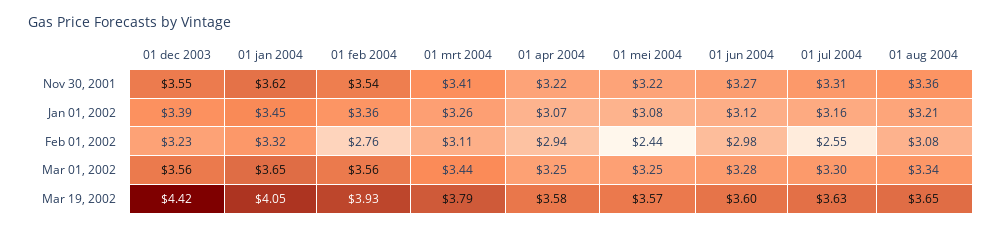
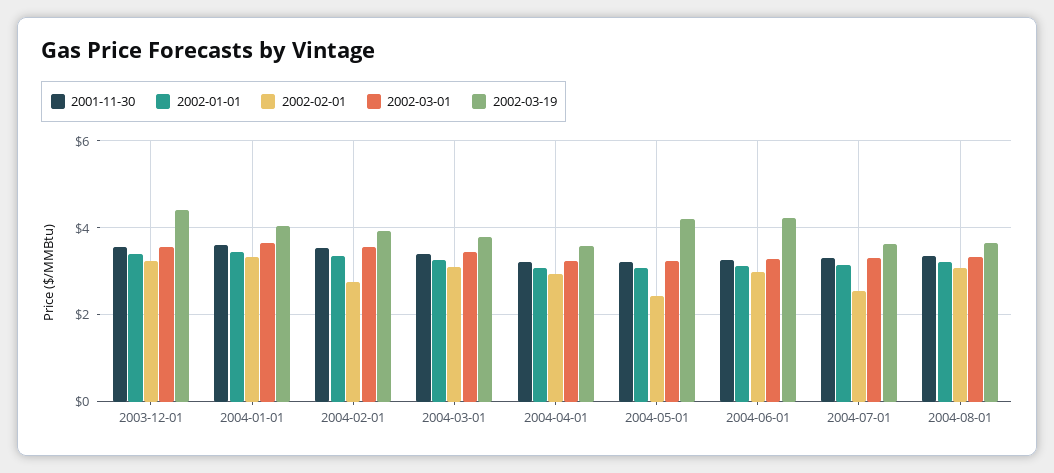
Mar 19, 2002, 01 mei 2004: 3.57 -> 4.2
Mar 19, 2002, 01 jun 2004: 3.6 -> 4.2

